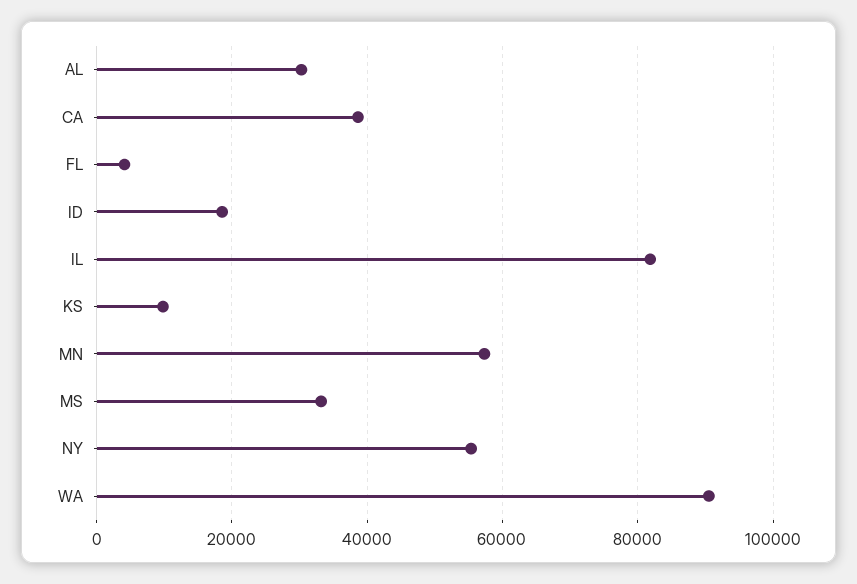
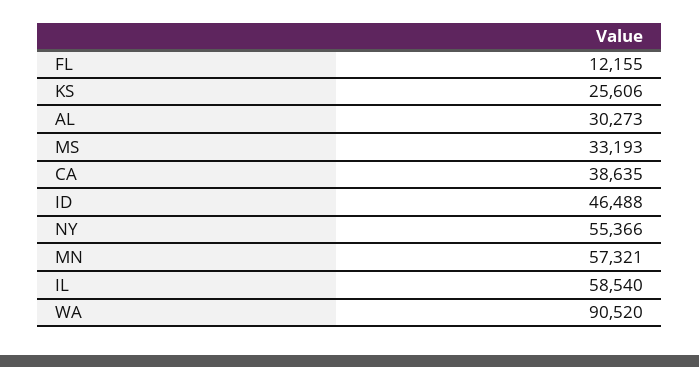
FL: 4000 -> 12155
ID: 18000 -> 46488
IL: 82000 -> 58540
KS: 10000 -> 25606

